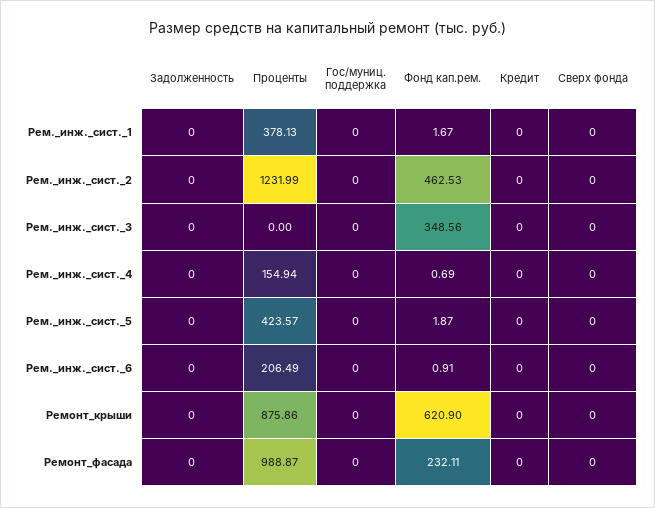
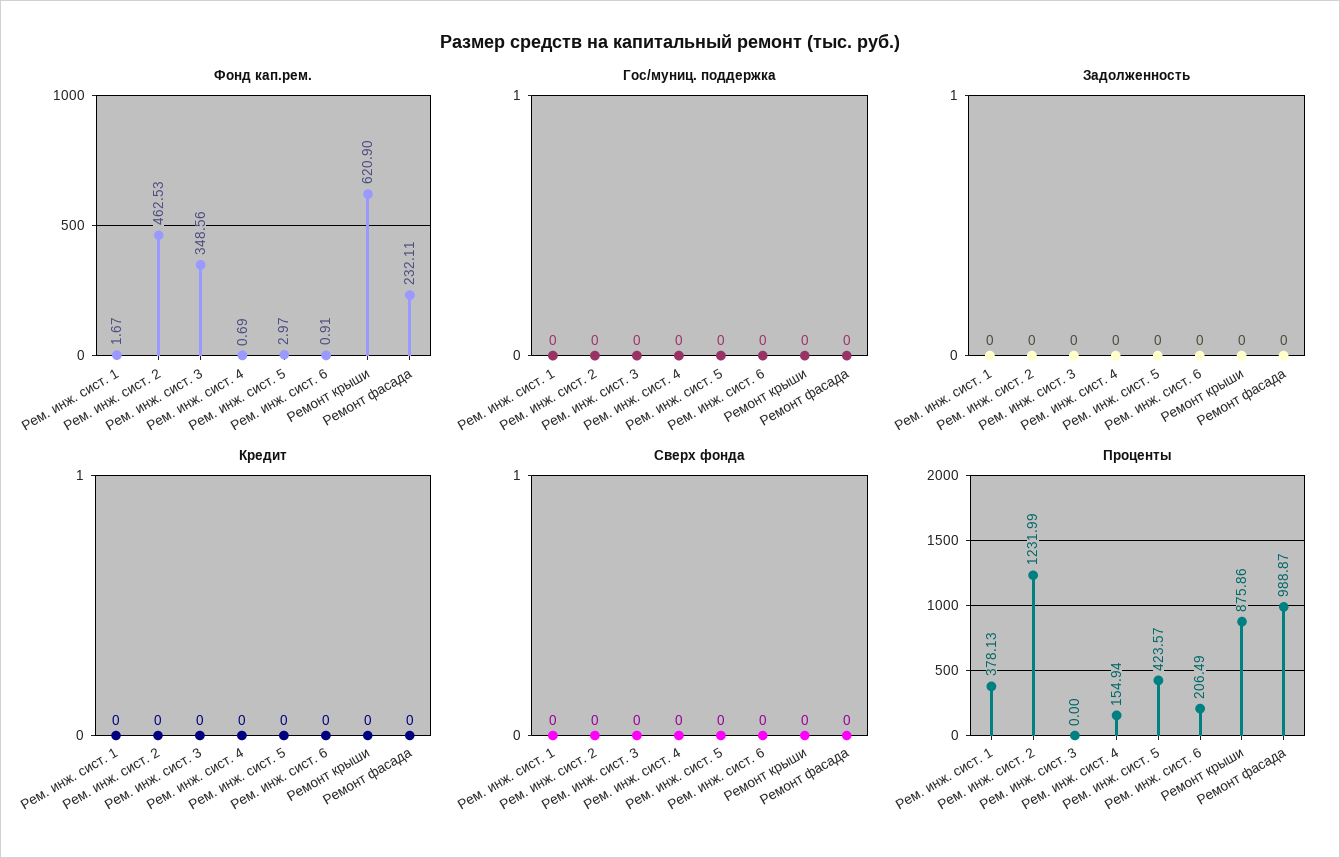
Фонд кап.рем., Рем._инж._сист._5: 1.87 -> 2.97

